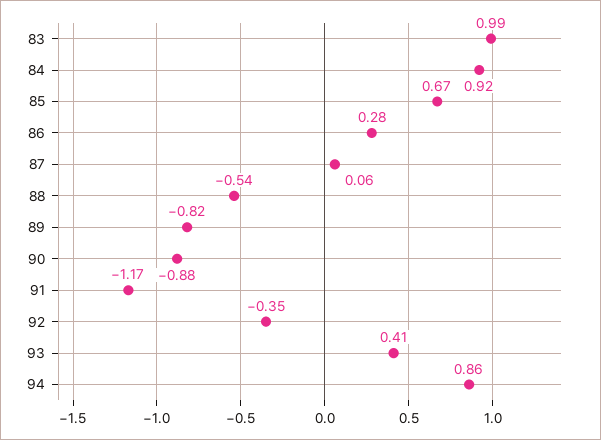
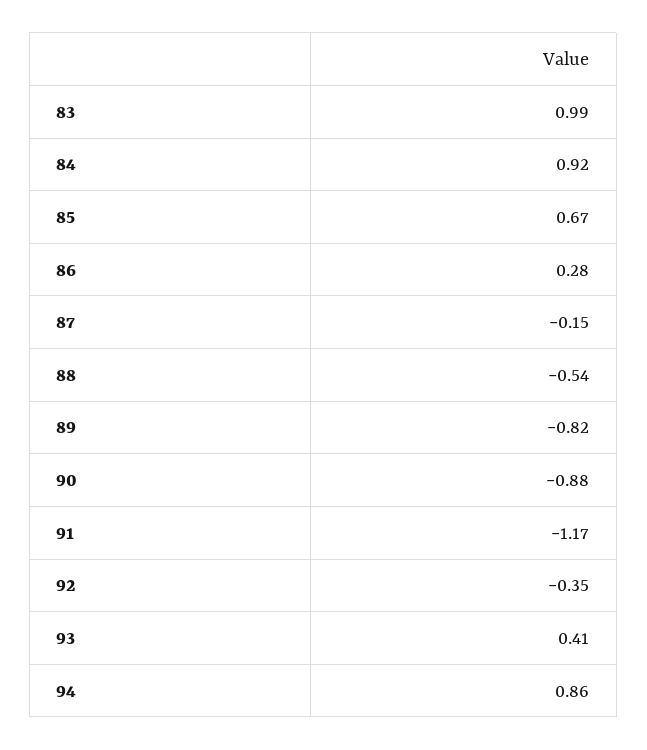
87: 0.06 -> -0.15

